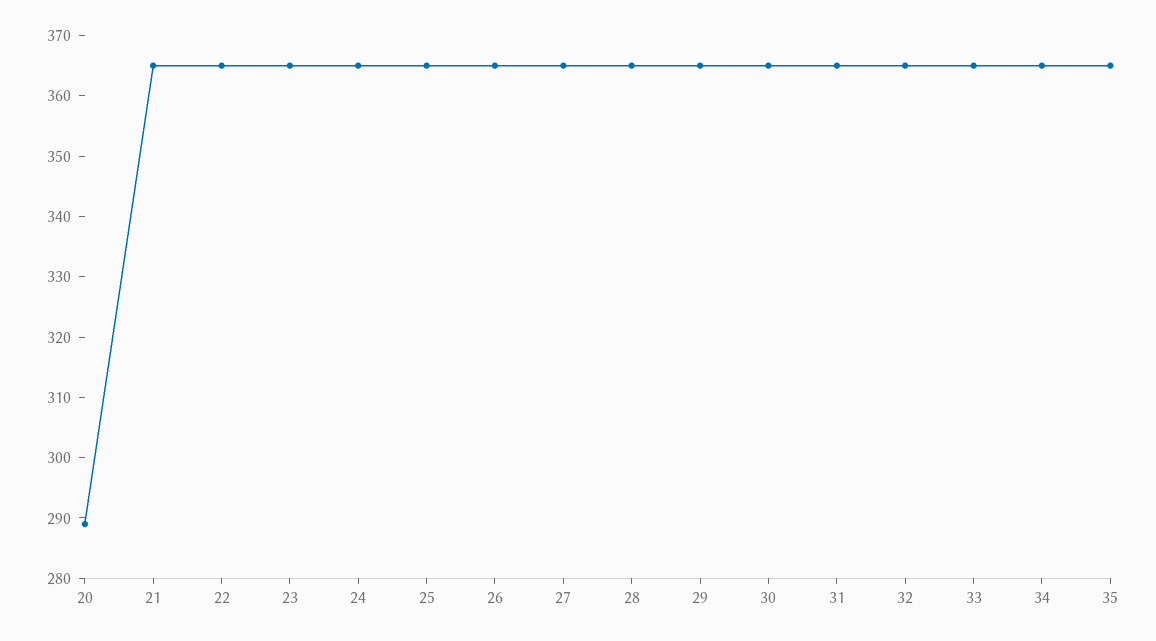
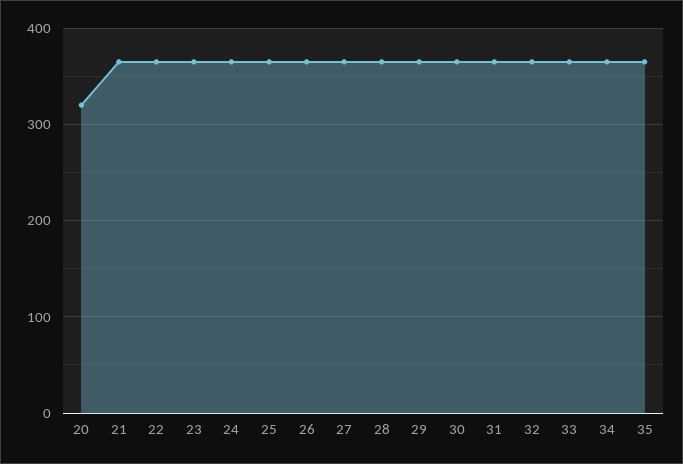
20: 290 -> 320

